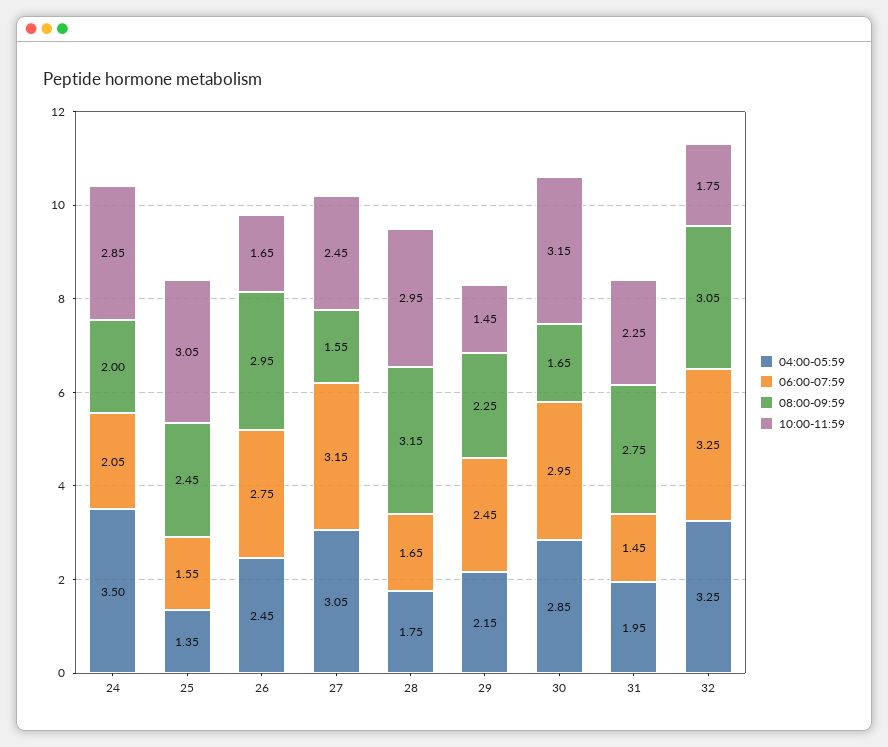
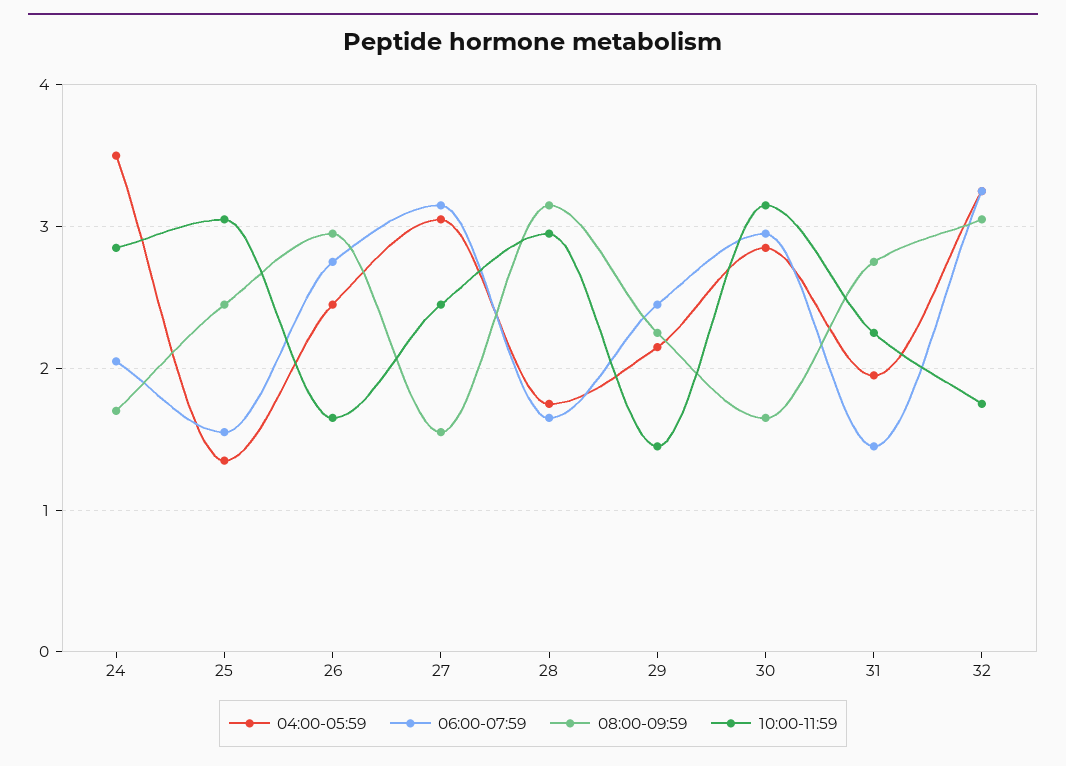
08:00-09:59, 24: 2 -> 1.7

